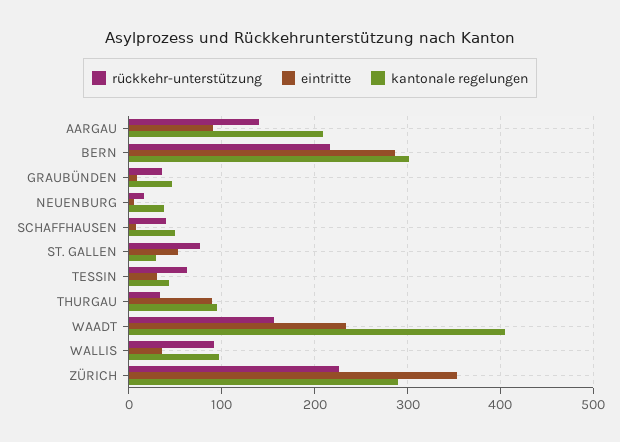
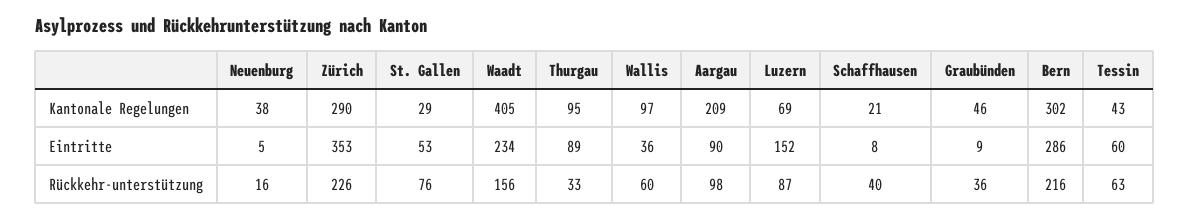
rückkehr-unterstützung, AARGAU: 140 -> 98
kantonale regelungen, SCHAFFHAUSEN: 50 -> 21
eintritte, TESSIN: 30 -> 60
rückkehr-unterstützung, WALLIS: 90 -> 60
kantonale regelungen, Luzern: none -> 69
eintritte, Luzern: none -> 152
rückkehr-unterstützung, Luzern: none -> 87

